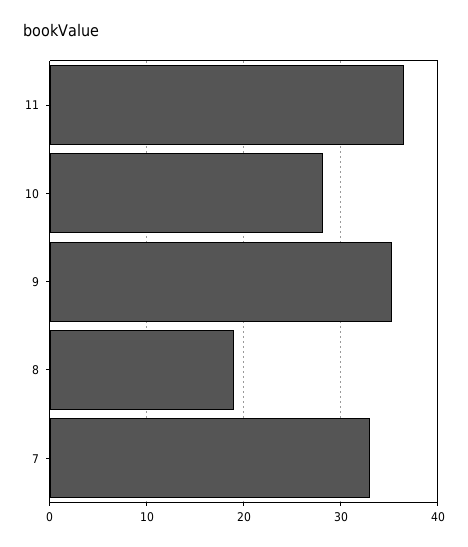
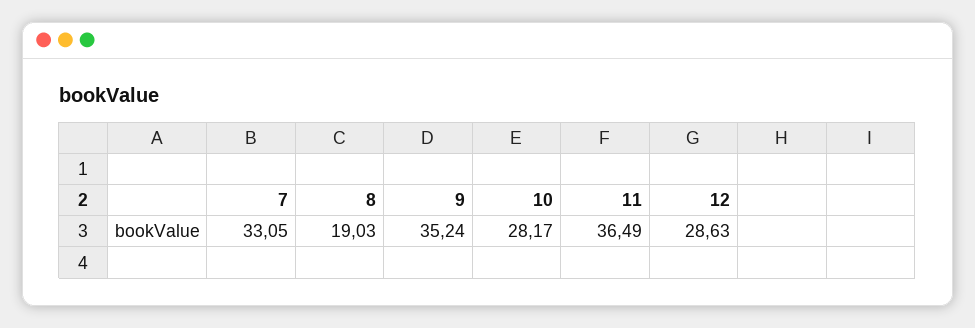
12: none -> 28.63

